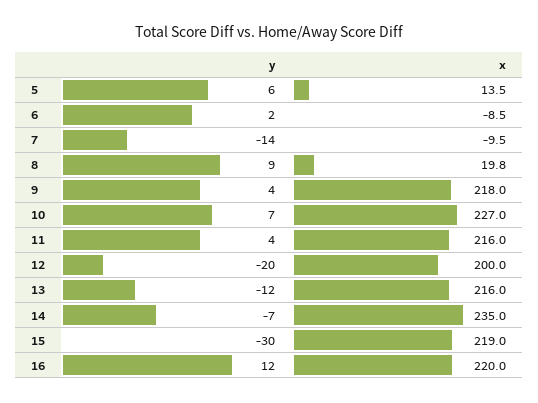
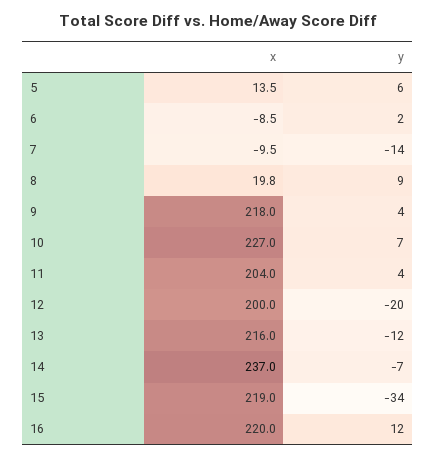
x, 11: 216 -> 204
x, 14: 235 -> 237
y, 15: -30 -> -34

